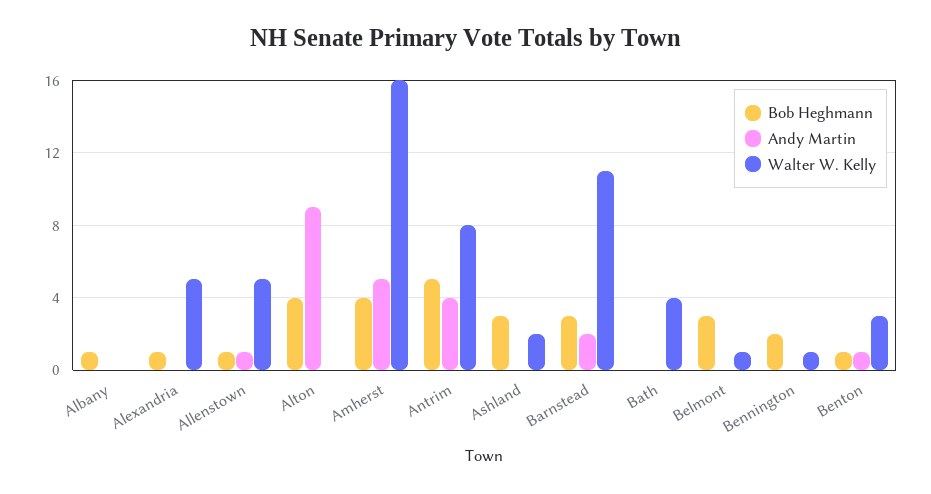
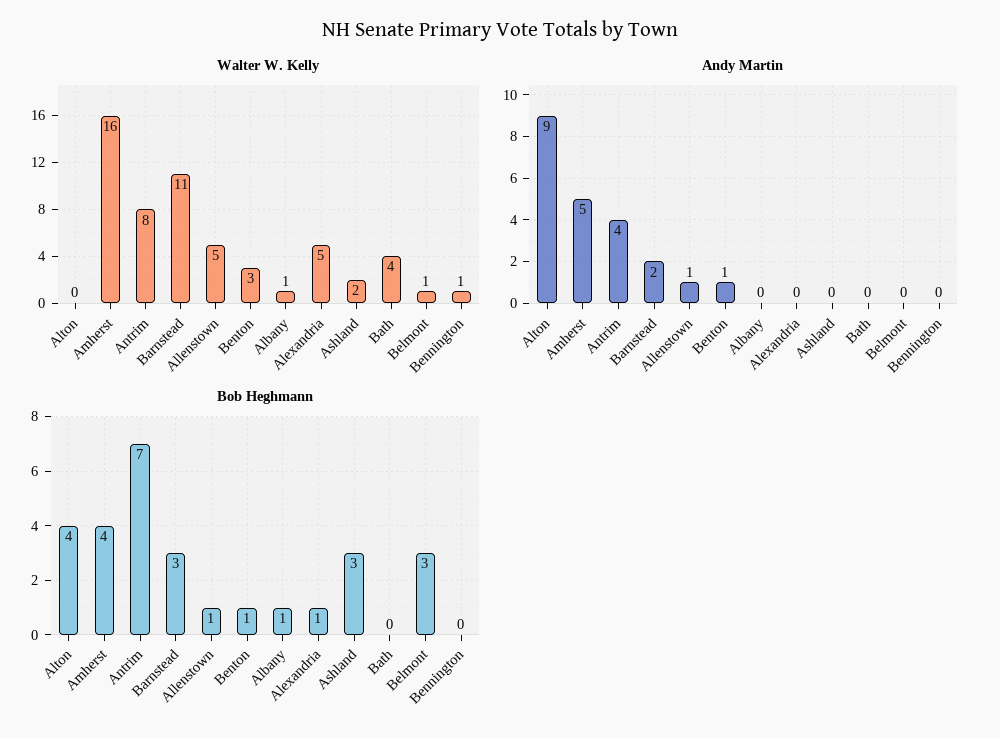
Walter W. Kelly, Albany: 0 -> 1
Bob Heghmann, Antrim: 5 -> 7
Bob Heghmann, Bennington: 2 -> 0

